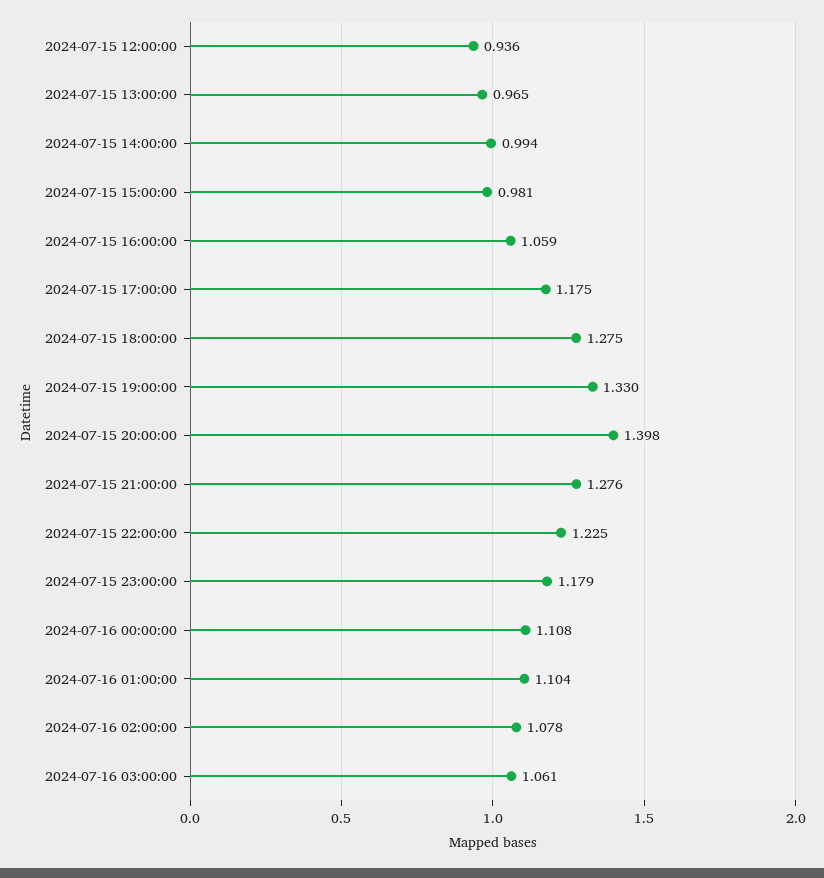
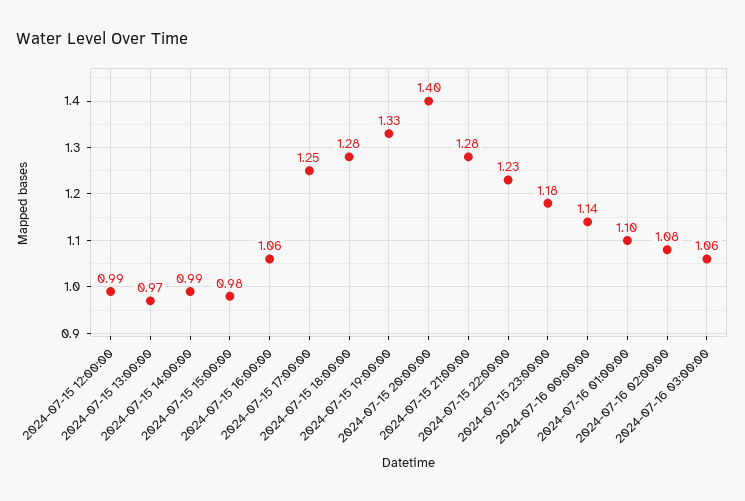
2024-07-15 12:00:00: 0.936 -> 0.99
2024-07-15 17:00:00: 1.175 -> 1.25
2024-07-16 00:00:00: 1.108 -> 1.14

